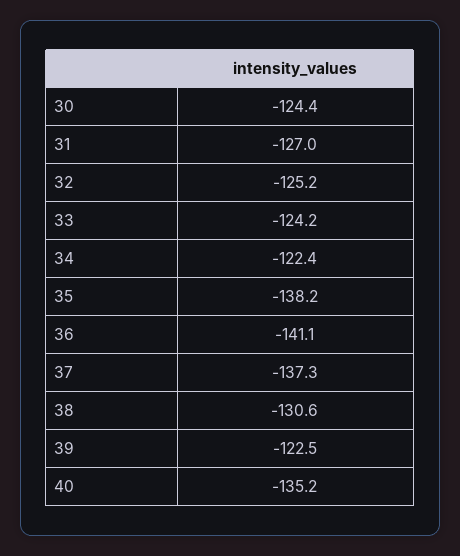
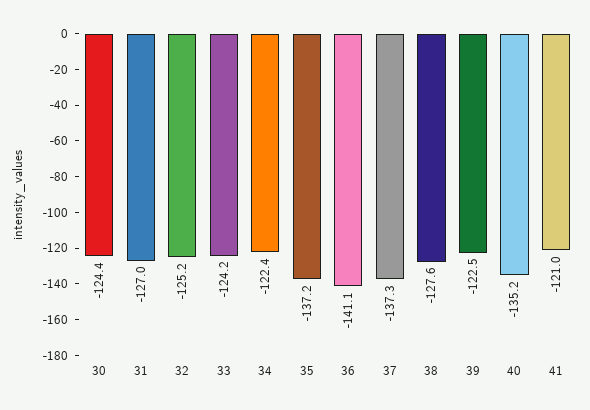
35: -138.2 -> -137.2
38: -130.6 -> -127.6
41: none -> -121

